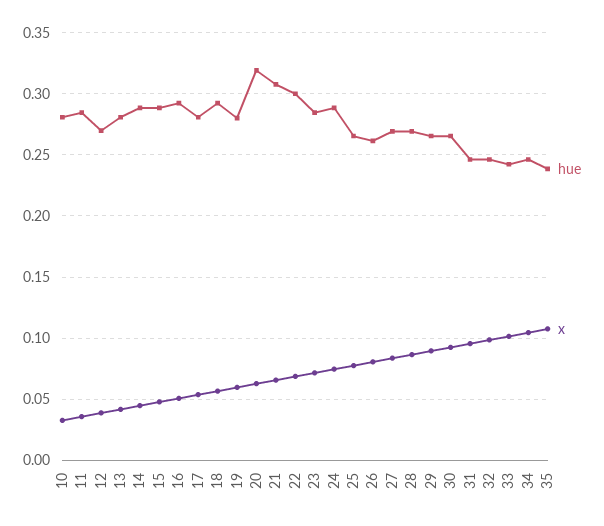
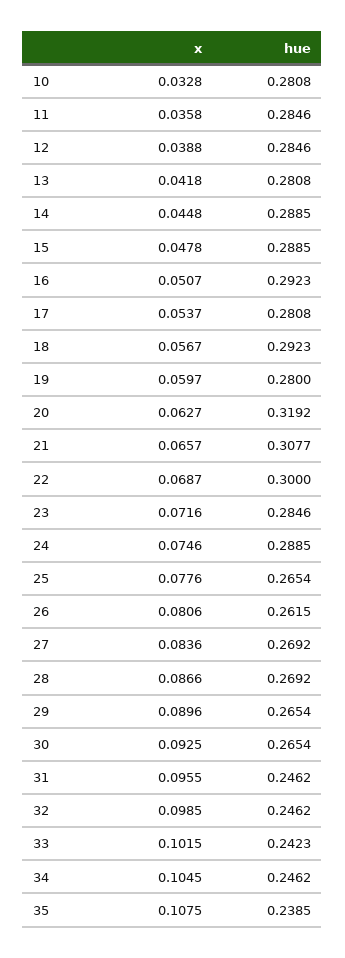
hue, 12: 0.27 -> 0.2846

